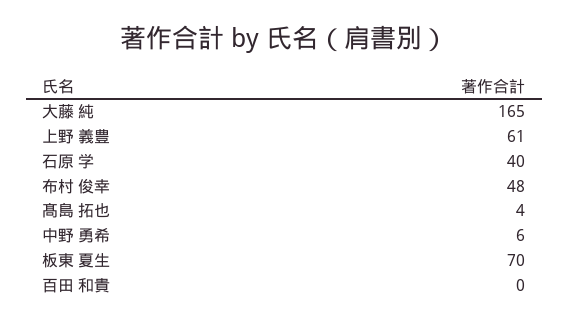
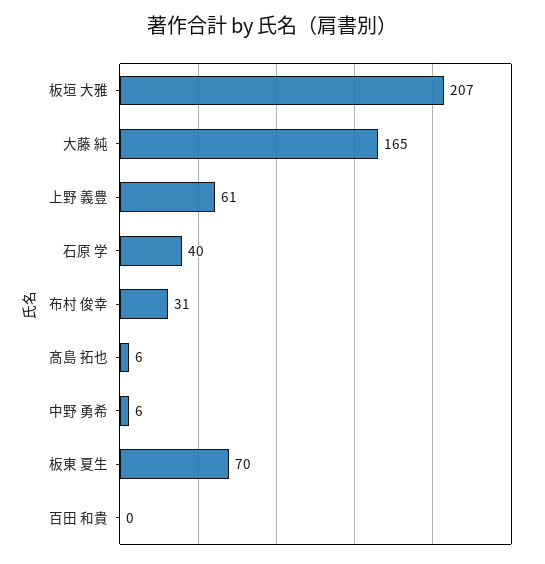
布村 俊幸: 48 -> 31
髙島 拓也: 4 -> 6
板垣 大雅: none -> 207

